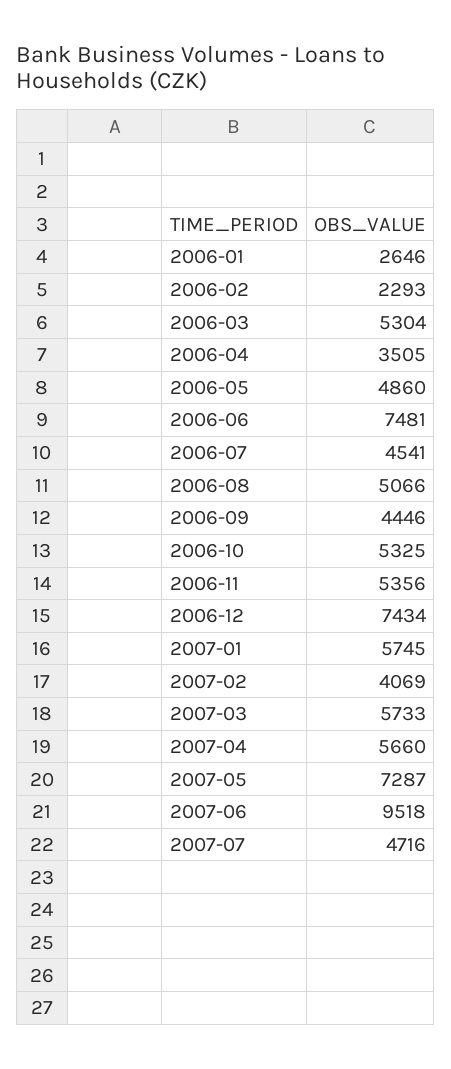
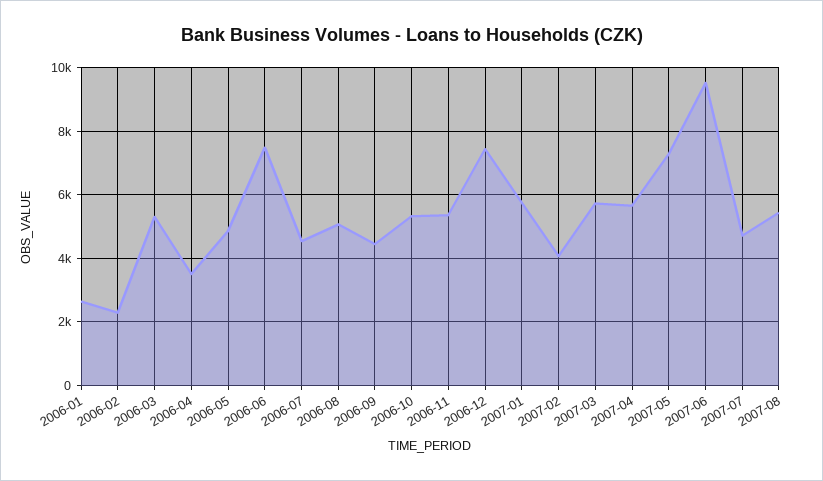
2007-08: none -> 5400

